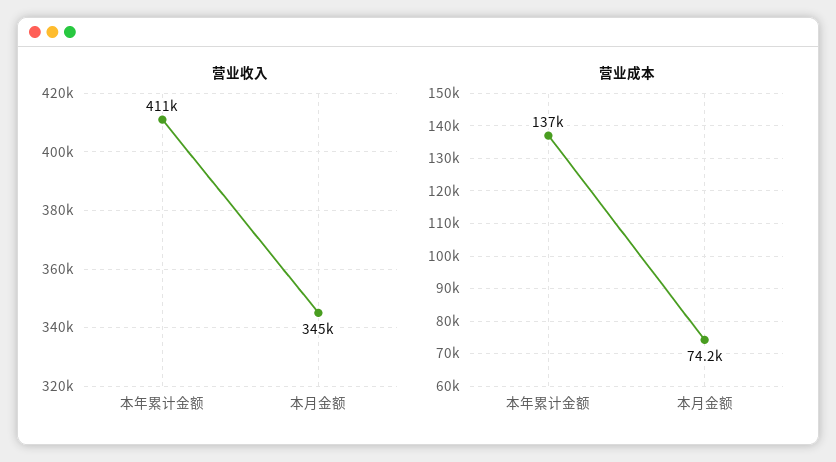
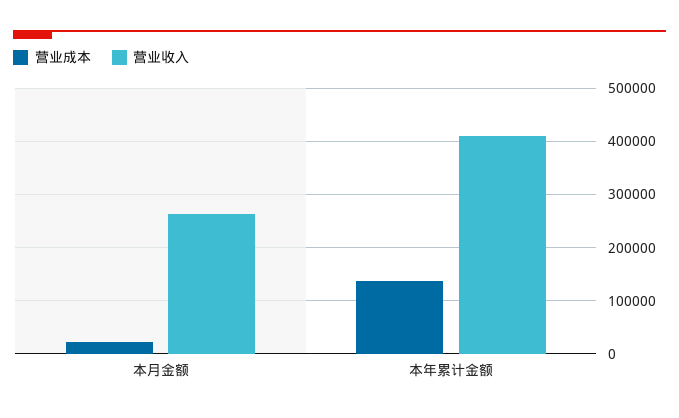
营业收入, 本月金额: 345000 -> 260000
营业成本, 本月金额: 74200 -> 20000

